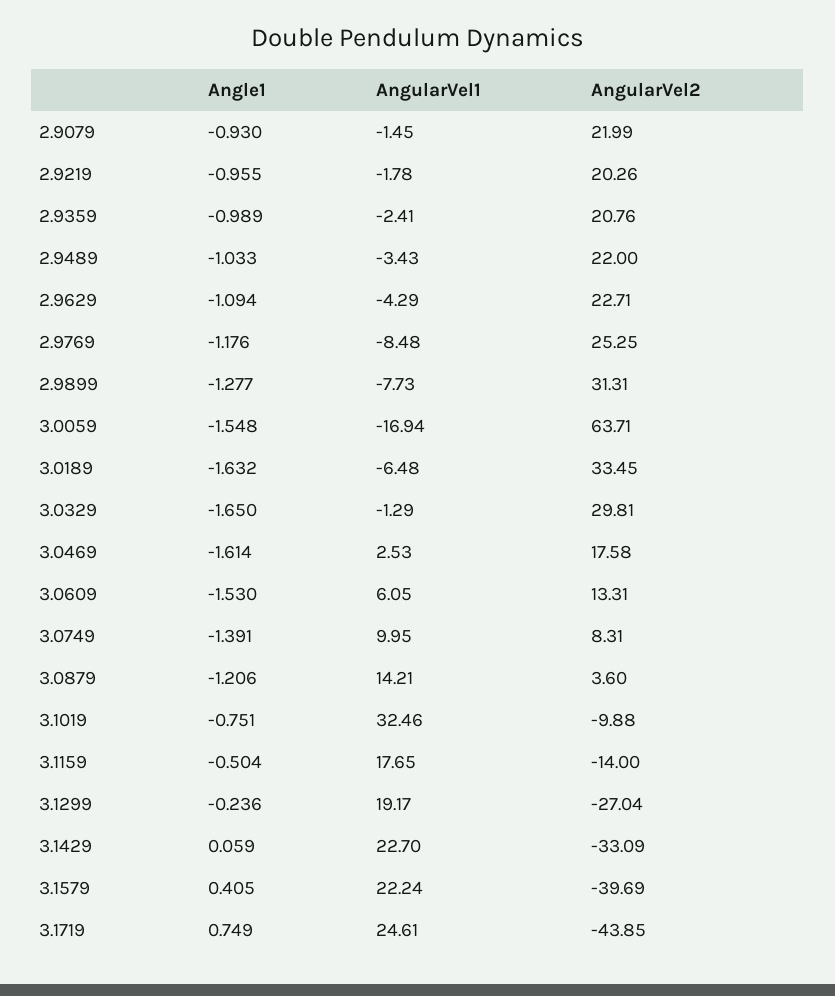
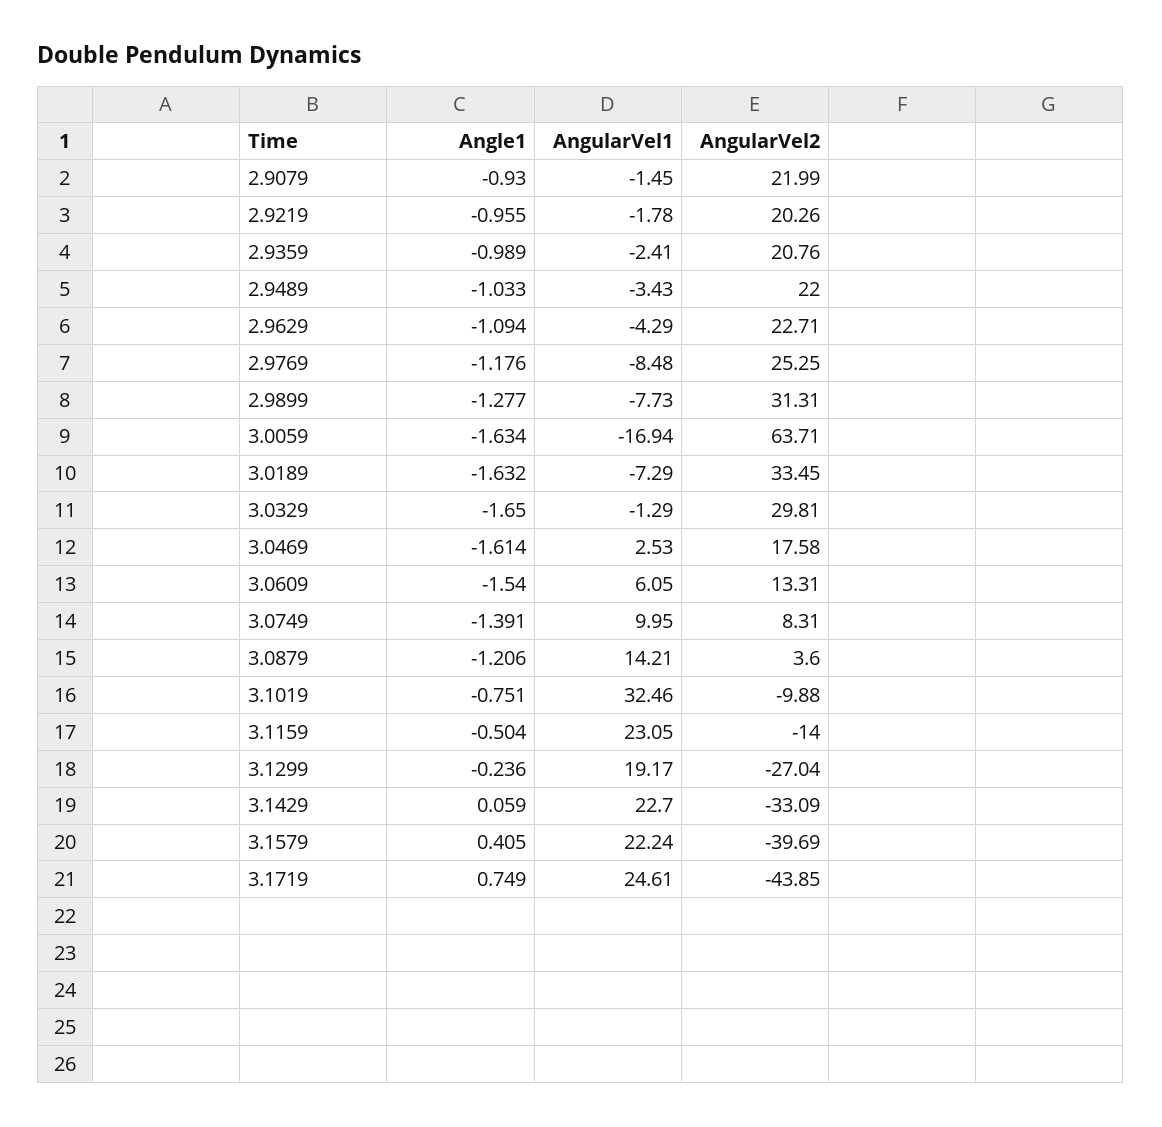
Angle1, 3.0059: -1.548 -> -1.634
AngularVel1, 3.0189: -6.48 -> -7.29
Angle1, 3.0609: -1.53 -> -1.54
AngularVel1, 3.1159: 17.65 -> 23.05

